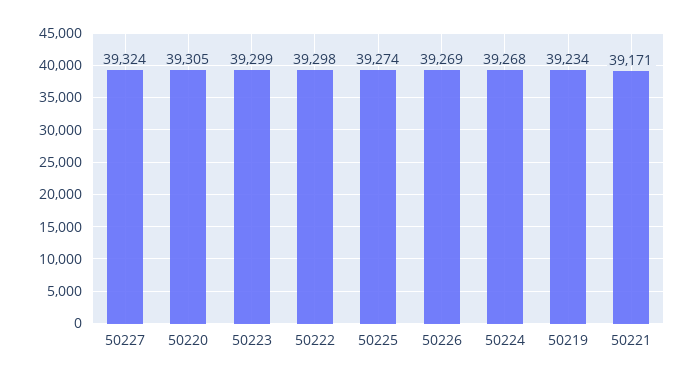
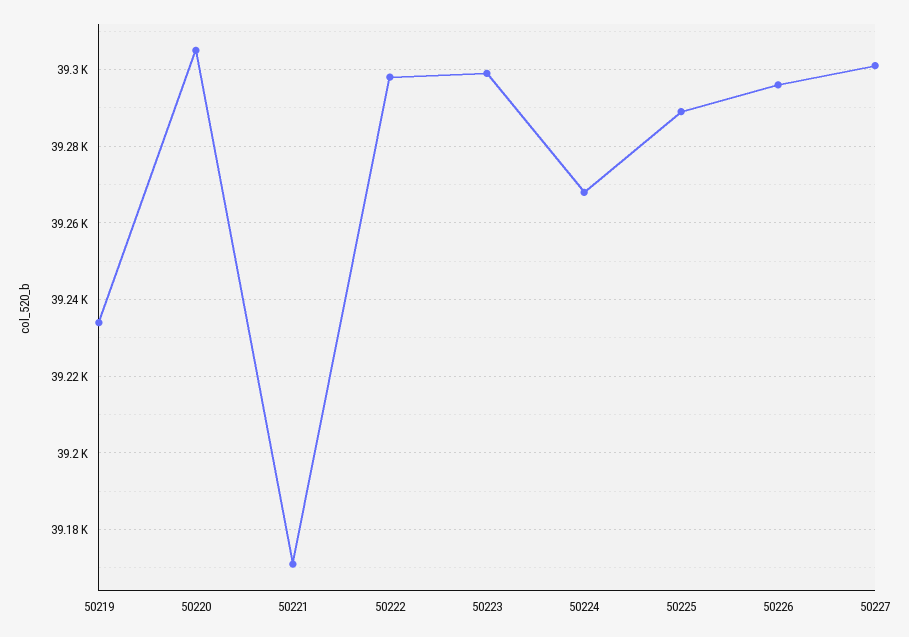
50227: 39324 -> 39300
50225: 39274 -> 39290
50226: 39269 -> 39295

